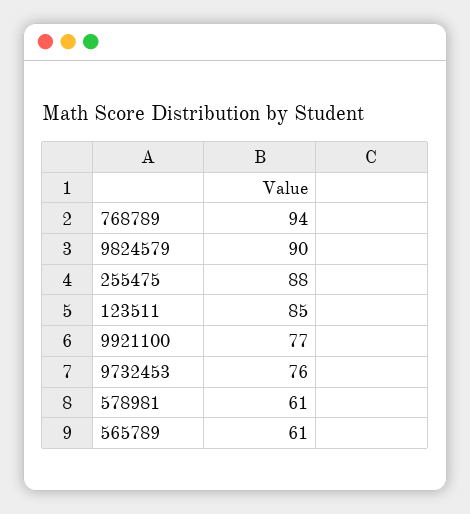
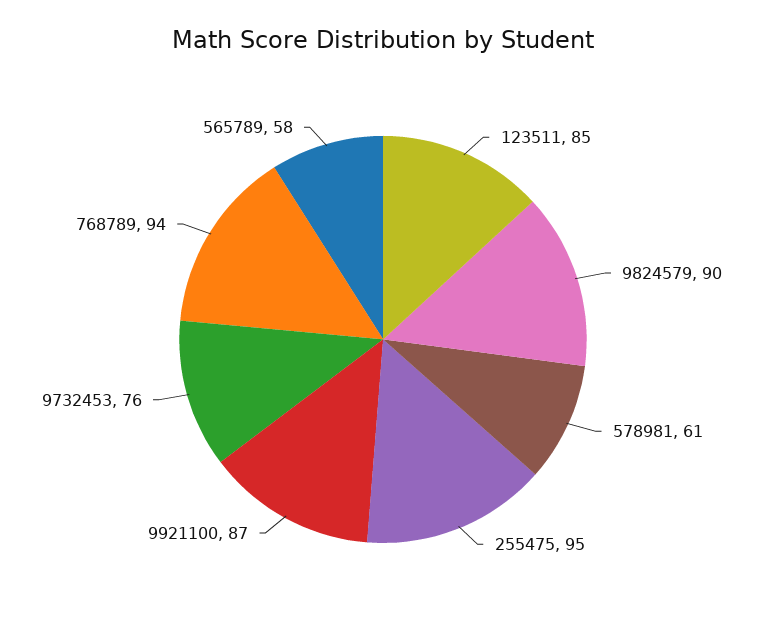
255475: 88 -> 95
9921100: 77 -> 87
565789: 61 -> 58

